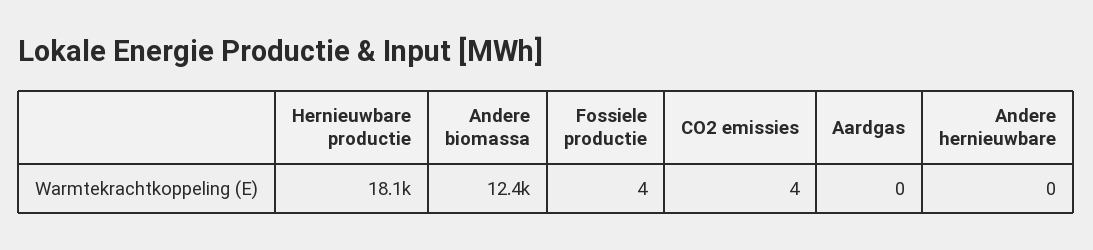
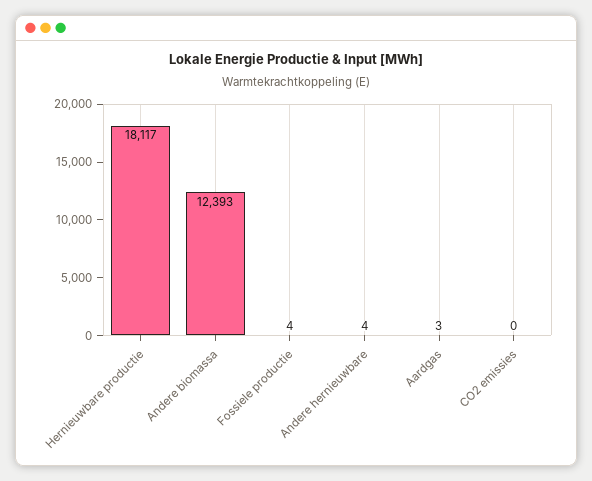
CO2 emissies: 4 -> 0
Aardgas: 0 -> 3
Andere hernieuwbare: 0 -> 4

